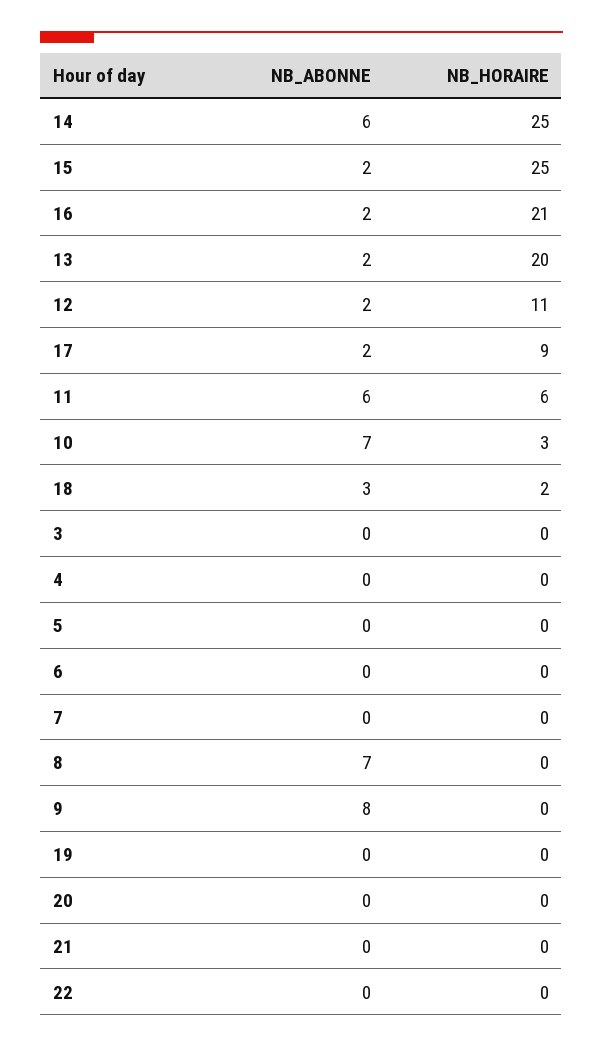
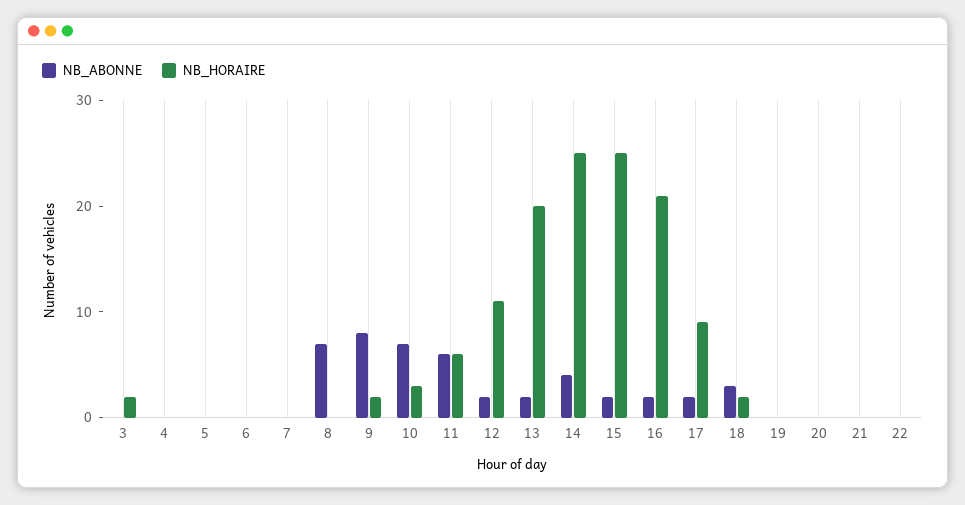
NB_ABONNE, 14: 6 -> 4
NB_HORAIRE, 3: 0 -> 2
NB_HORAIRE, 9: 0 -> 2

